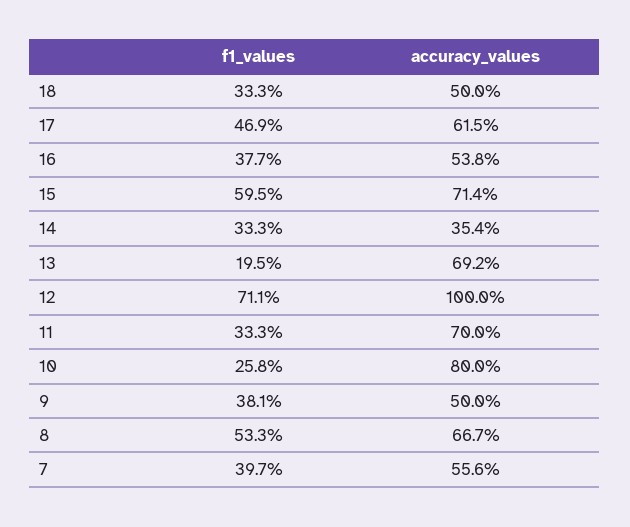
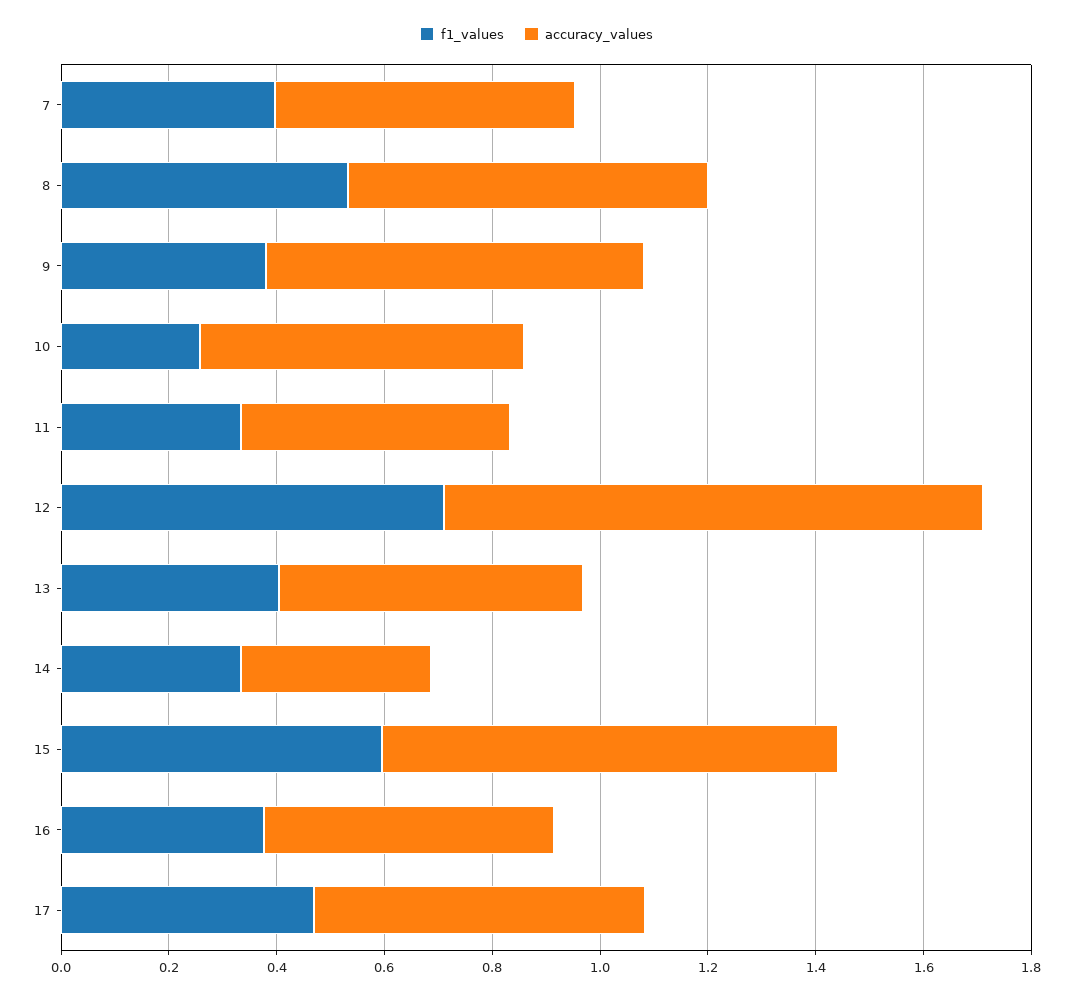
f1_values, 18: 0.333 -> none
accuracy_values, 18: 0.5 -> none
accuracy_values, 15: 0.714 -> 0.85
f1_values, 13: 0.195 -> 0.4
accuracy_values, 13: 0.692 -> 0.55
accuracy_values, 11: 0.7 -> 0.5
accuracy_values, 10: 0.8 -> 0.6
accuracy_values, 9: 0.5 -> 0.7

